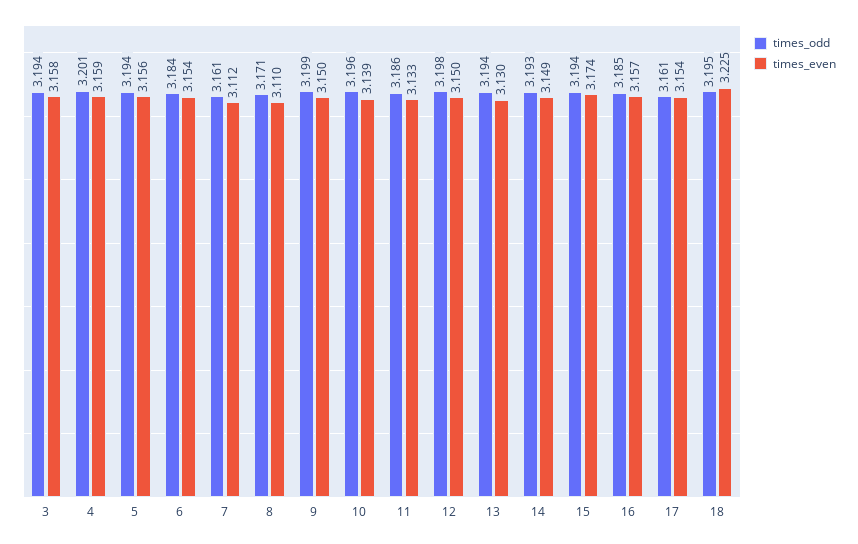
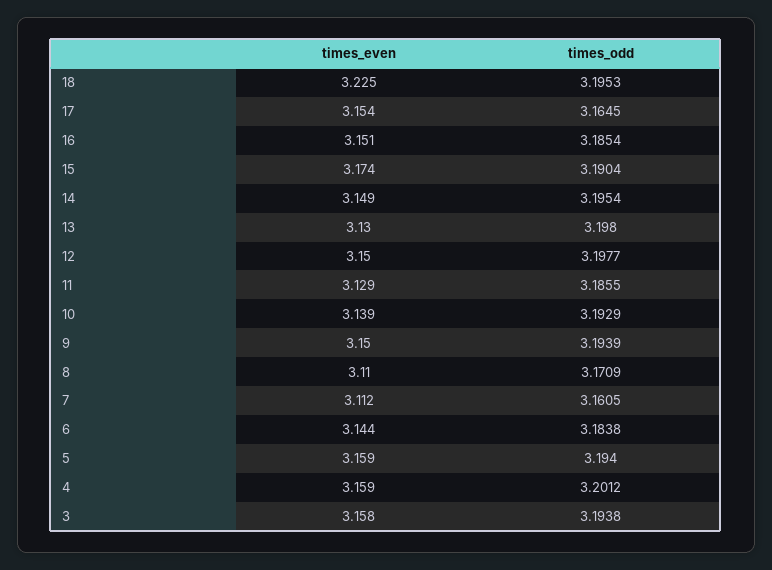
times_even, 5: 3.156 -> 3.159
times_even, 6: 3.154 -> 3.144
times_odd, 9: 3.199 -> 3.1939
times_odd, 10: 3.196 -> 3.1929
times_even, 11: 3.133 -> 3.129
times_odd, 13: 3.194 -> 3.198
times_odd, 14: 3.193 -> 3.1954
times_odd, 15: 3.194 -> 3.1904
times_even, 16: 3.157 -> 3.151
times_odd, 17: 3.161 -> 3.1645

